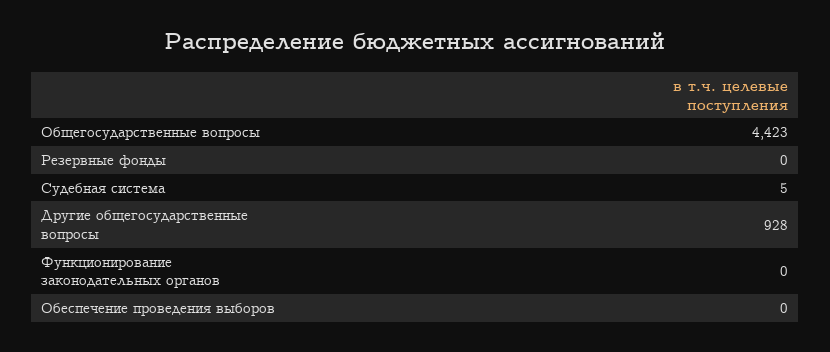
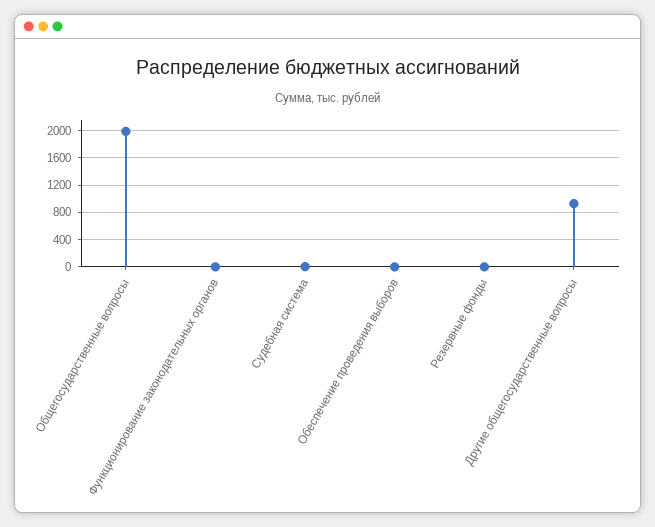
Общегосударственные вопросы: 4423 -> 2000

